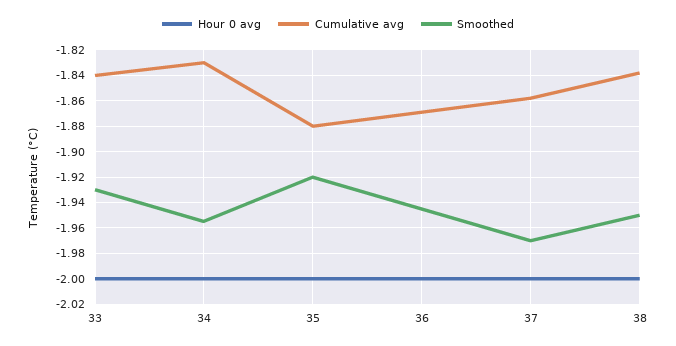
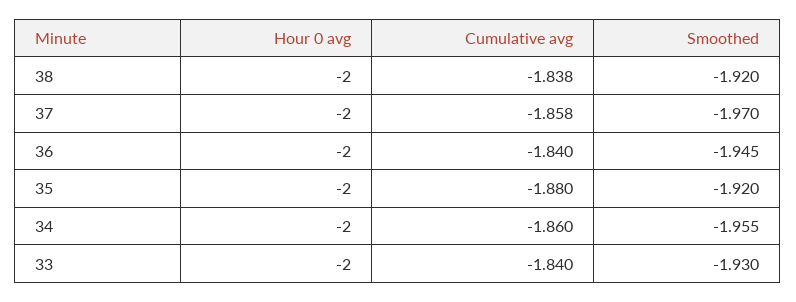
Cumulative avg, 34: -1.83 -> -1.86
Cumulative avg, 36: -1.87 -> -1.84
Smoothed, 38: -1.95 -> -1.92

